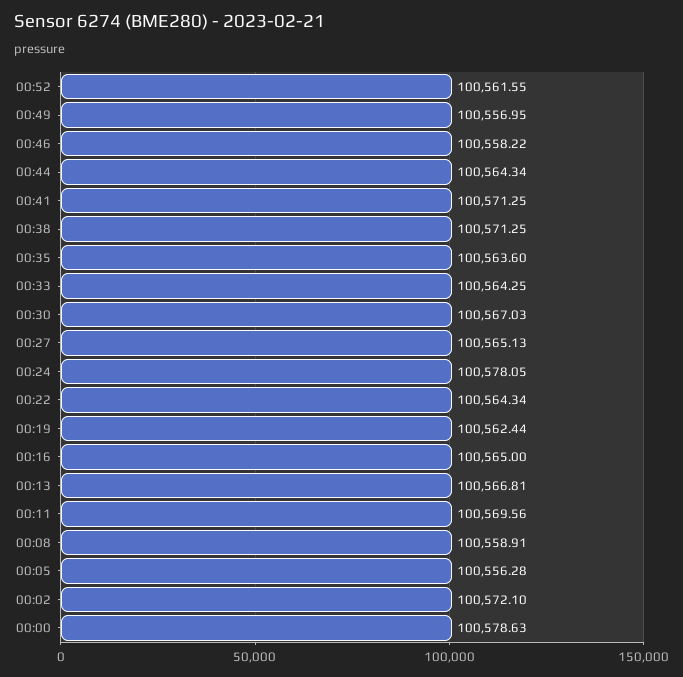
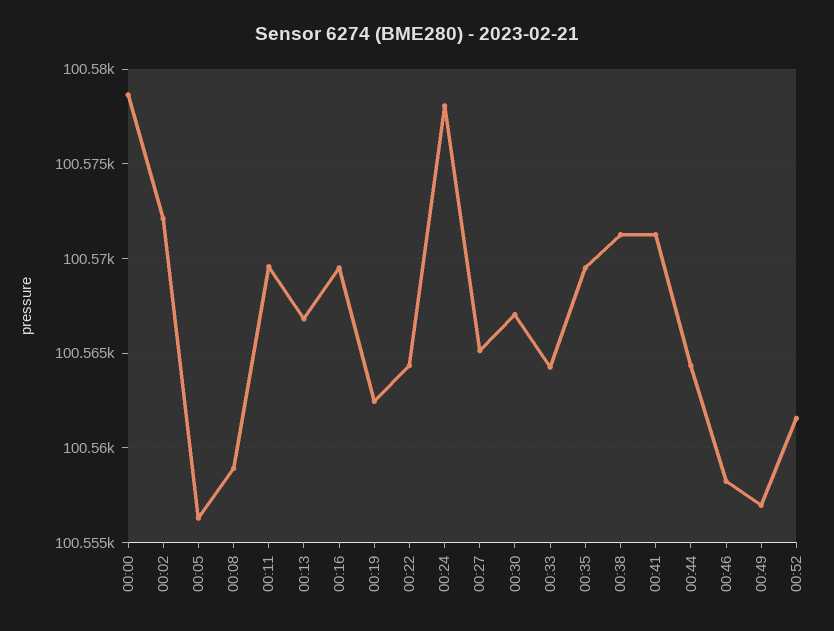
00:35: 100563.6 -> 100569.5
00:16: 100565 -> 100569.5

